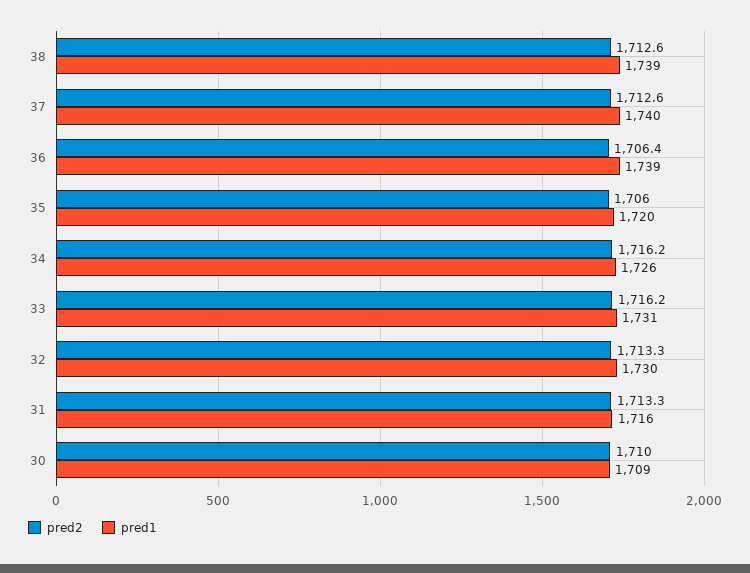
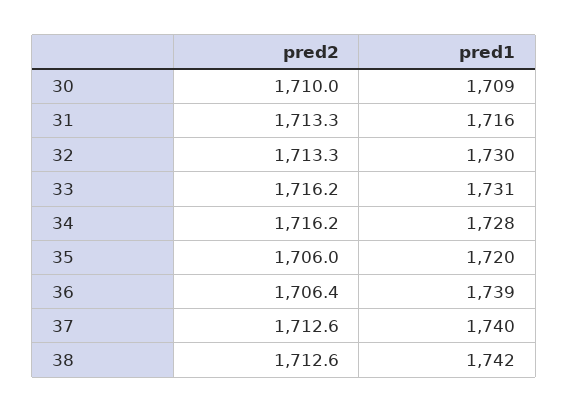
pred1, 38: 1739 -> 1742
pred1, 34: 1726 -> 1728

